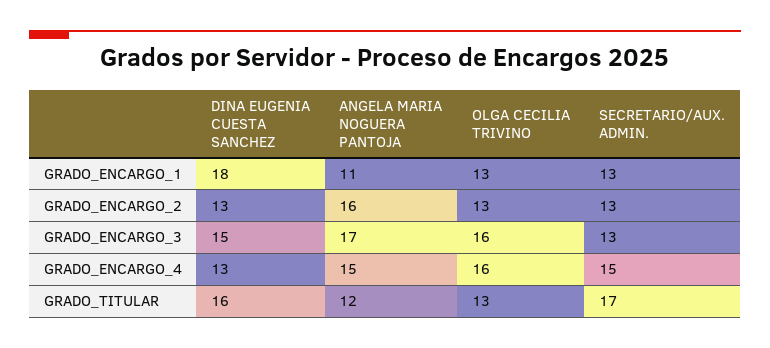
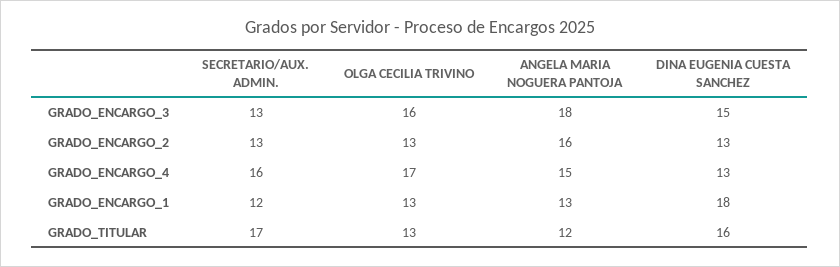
ANGELA MARIA NOGUERA PANTOJA, GRADO_ENCARGO_1: 11 -> 13
SECRETARIO/AUX. ADMIN., GRADO_ENCARGO_1: 13 -> 12
ANGELA MARIA NOGUERA PANTOJA, GRADO_ENCARGO_3: 17 -> 18
OLGA CECILIA TRIVINO, GRADO_ENCARGO_4: 16 -> 17
SECRETARIO/AUX. ADMIN., GRADO_ENCARGO_4: 15 -> 16

